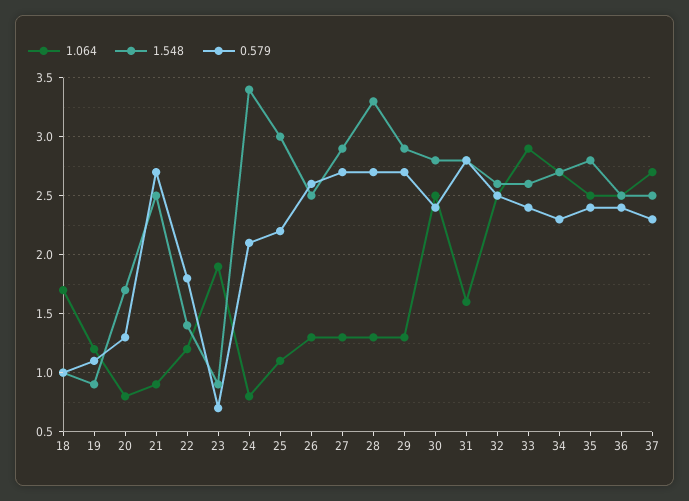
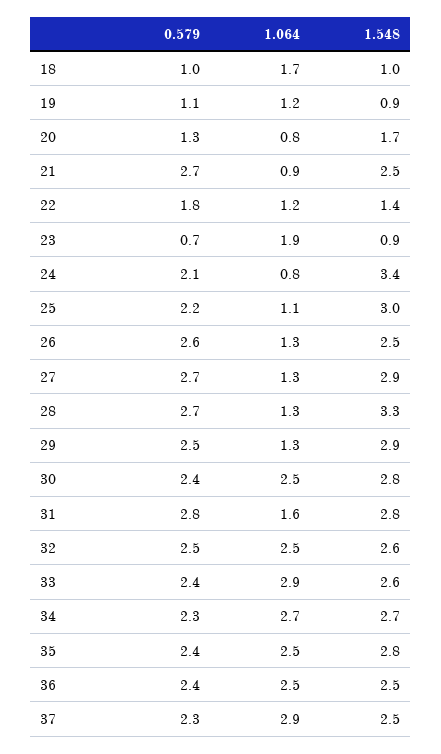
0.579, 29: 2.7 -> 2.5
1.064, 37: 2.7 -> 2.9

